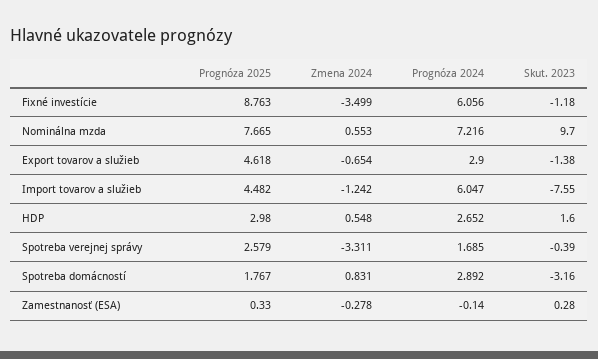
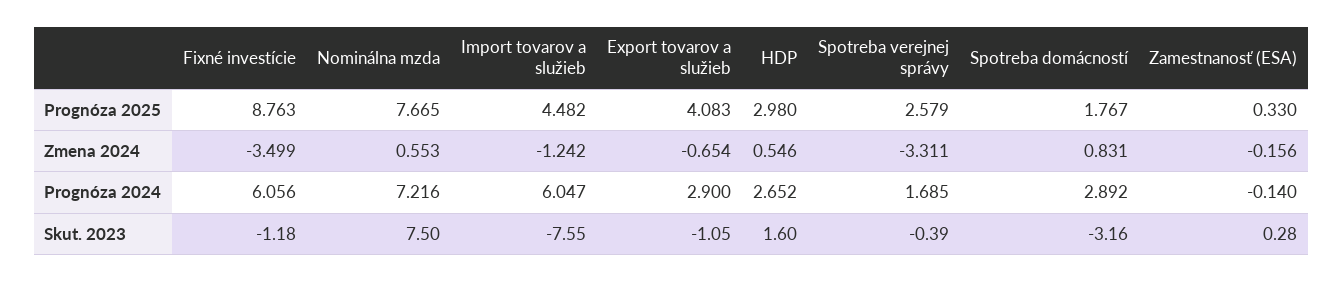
Skut. 2023, Nominálna mzda: 9.7 -> 7.5
Prognóza 2025, Export tovarov a služieb: 4.618 -> 4.083
Skut. 2023, Export tovarov a služieb: -1.38 -> -1.05
Zmena 2024, HDP: 0.548 -> 0.546
Zmena 2024, Zamestnanosť (ESA): -0.278 -> -0.156

